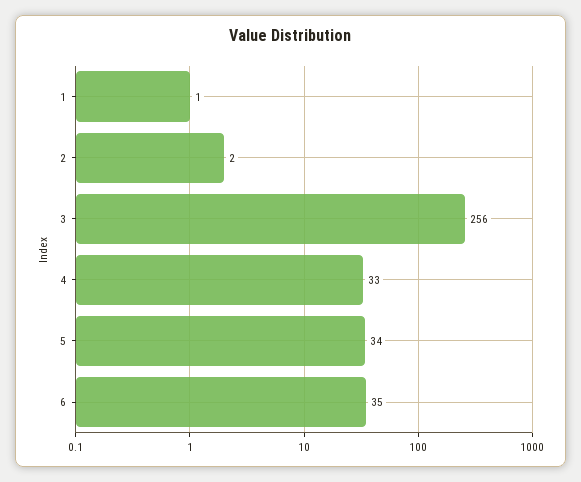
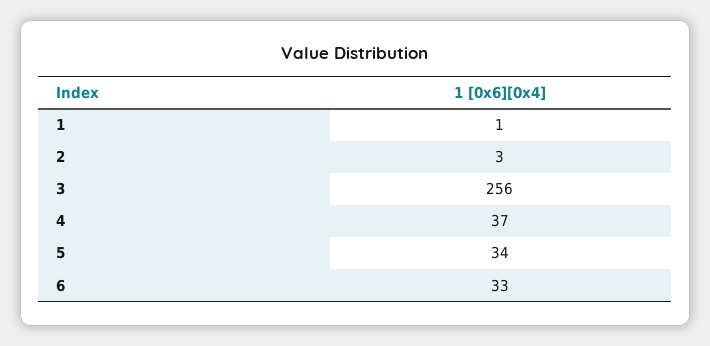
2: 2 -> 3
4: 33 -> 37
6: 35 -> 33

